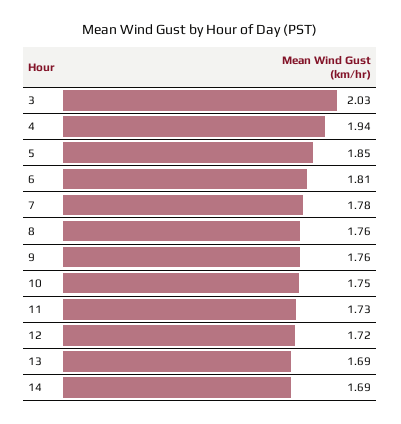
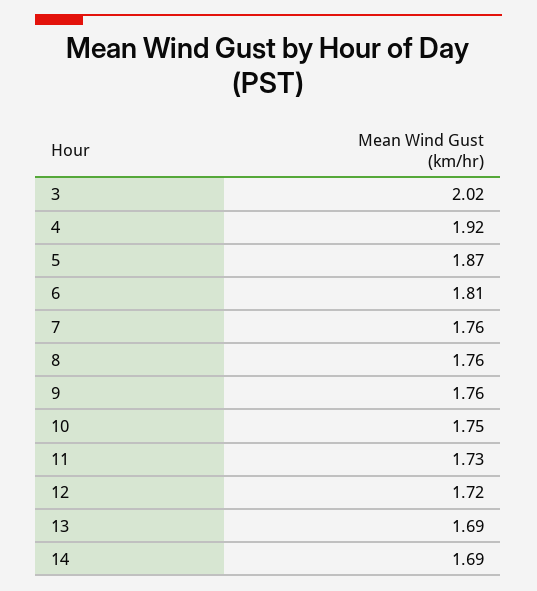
3: 2.03 -> 2.02
4: 1.94 -> 1.92
5: 1.85 -> 1.87
7: 1.78 -> 1.76

